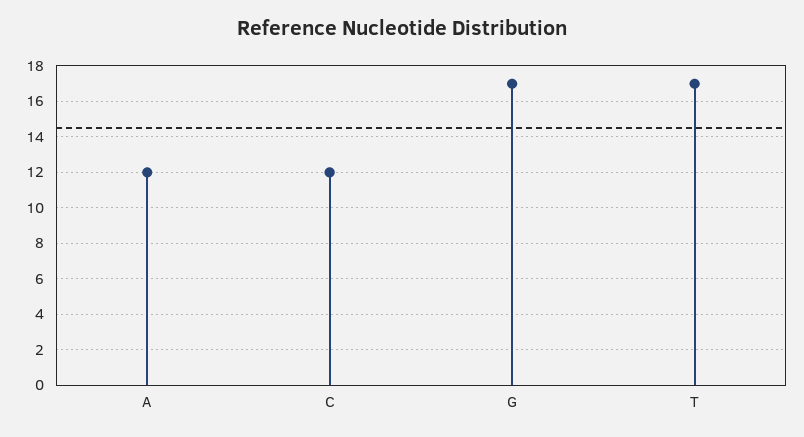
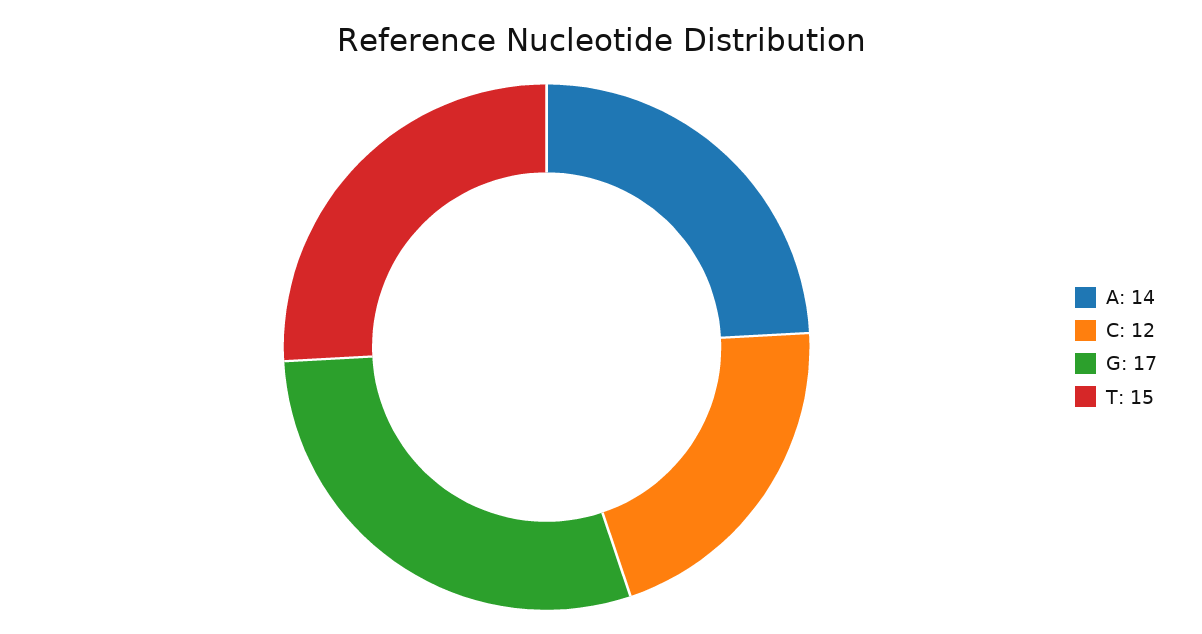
A: 12 -> 14
T: 17 -> 15

